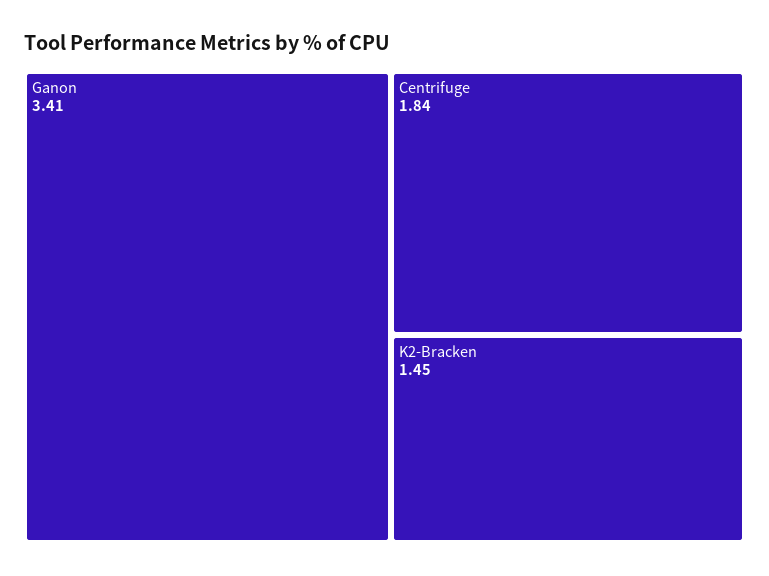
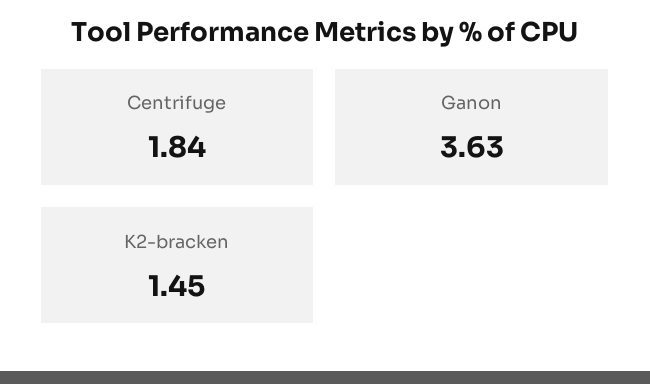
Ganon: 3.41 -> 3.63

